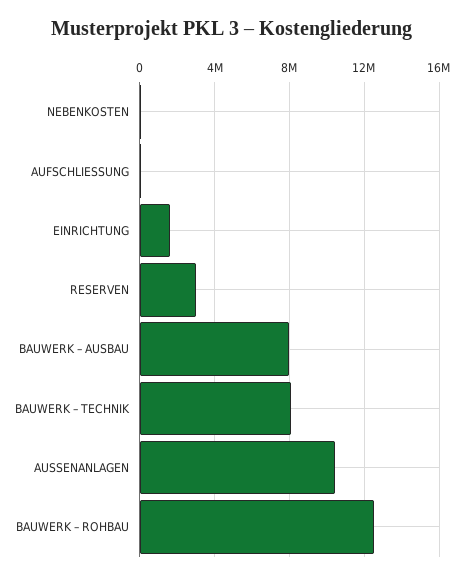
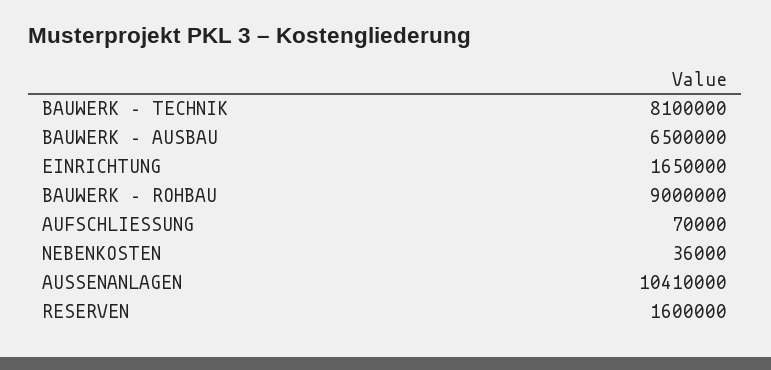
RESERVEN: 3000000 -> 1600000
BAUWERK – AUSBAU: 8000000 -> 6500000
BAUWERK – ROHBAU: 12500000 -> 9000000

